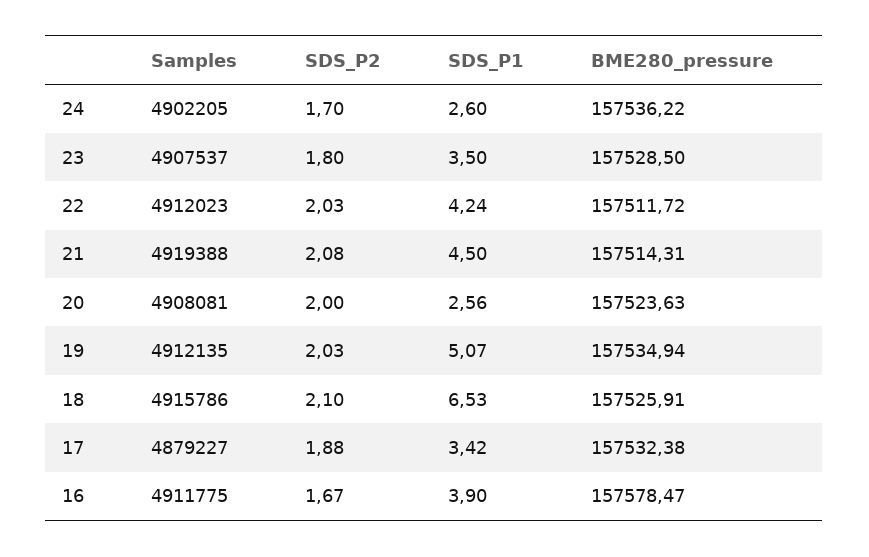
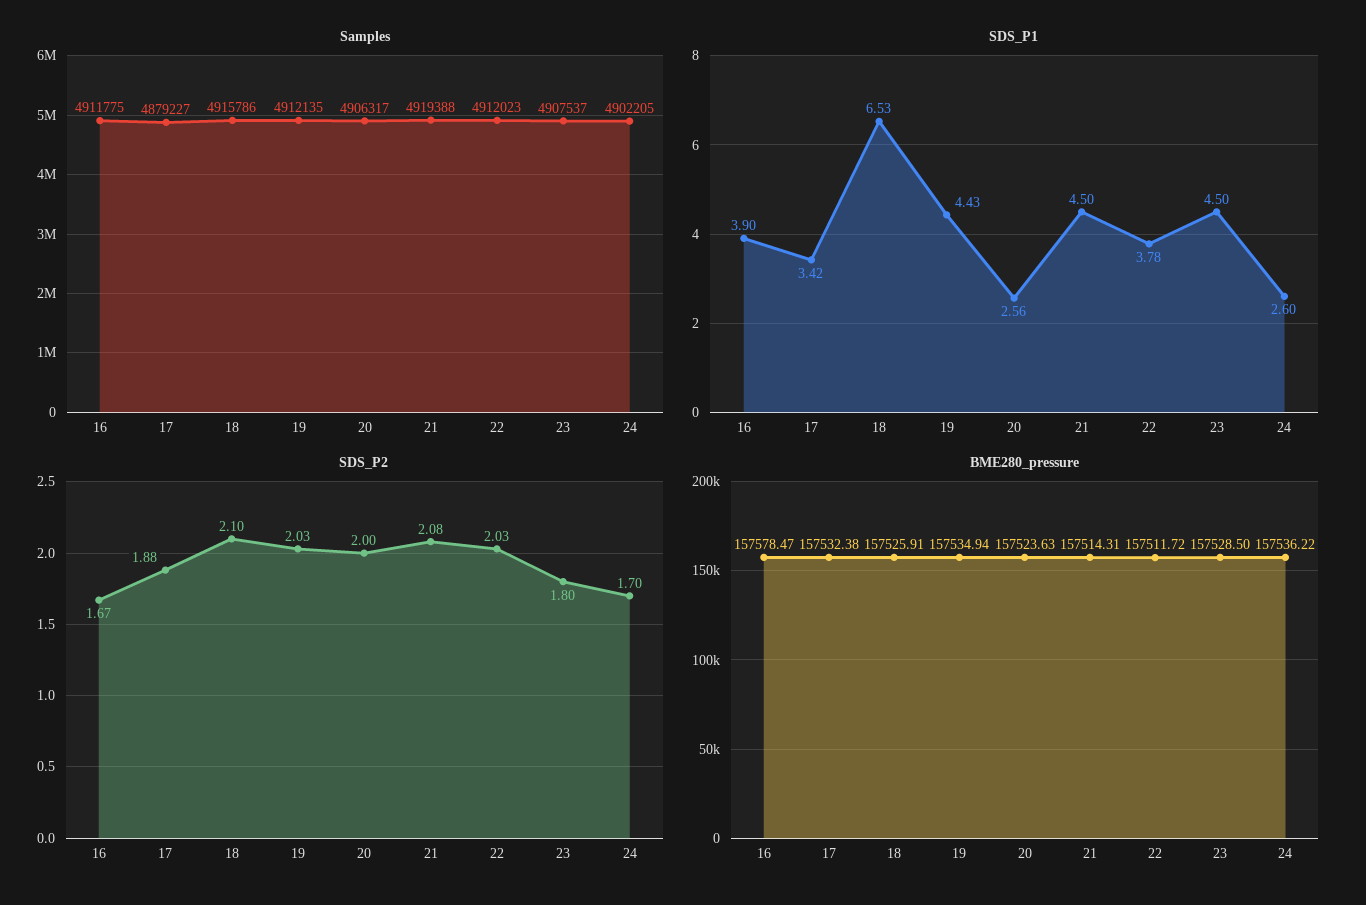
SDS_P1, 23: 3.5 -> 4.5
SDS_P1, 22: 4.24 -> 3.78
Samples, 20: 4908081 -> 4906317
SDS_P1, 19: 5.07 -> 4.43

